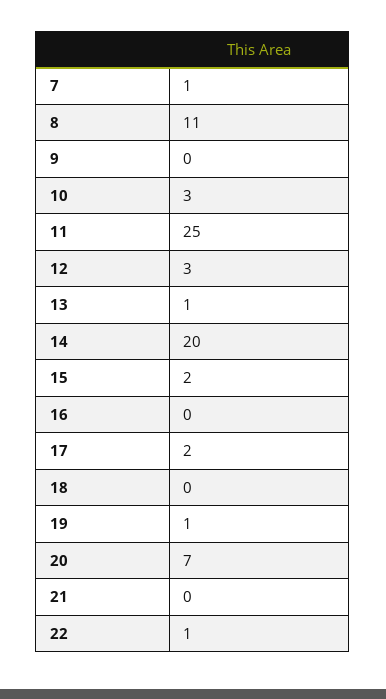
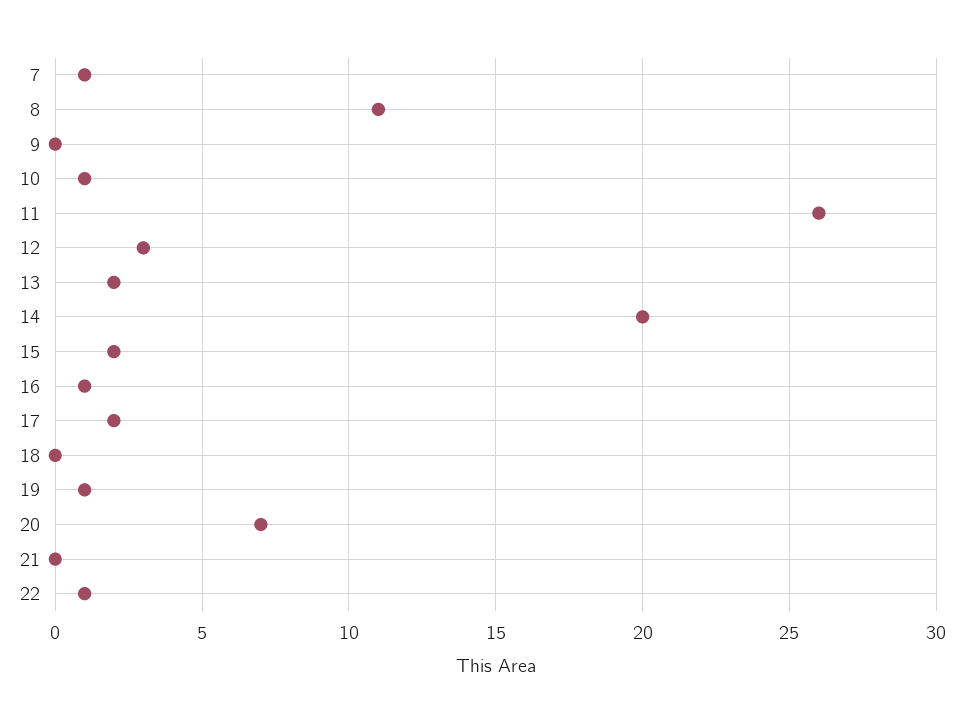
10: 3 -> 1
11: 25 -> 26
13: 1 -> 2
16: 0 -> 1

